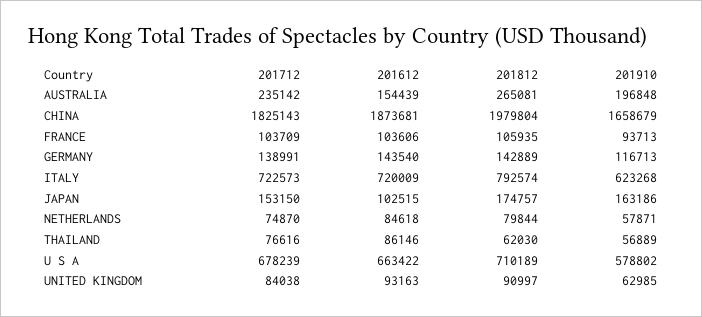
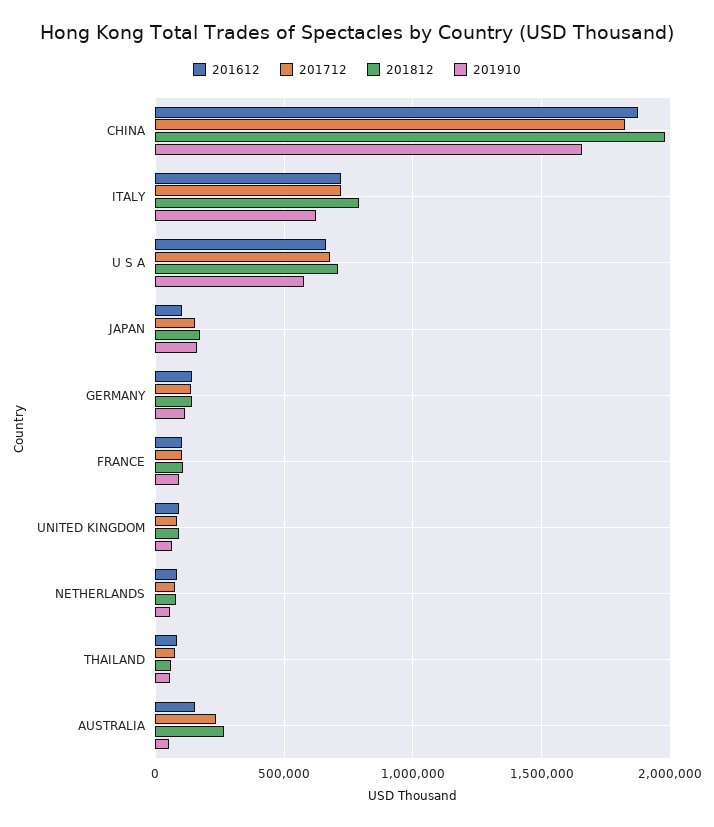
201910, AUSTRALIA: 196848 -> 50000

